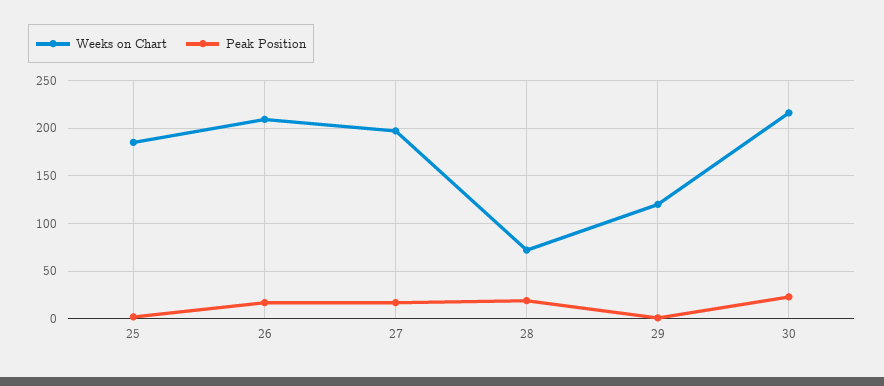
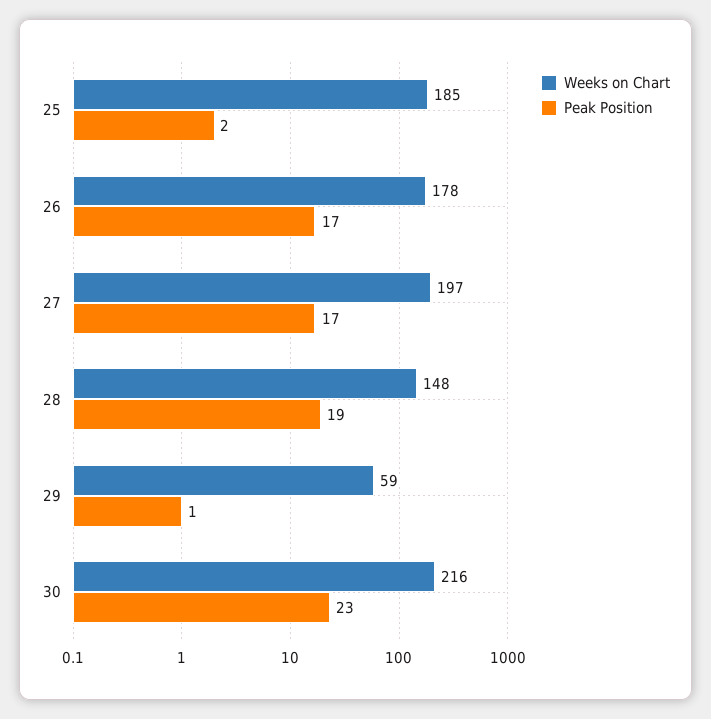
Weeks on Chart, 26: 210 -> 178
Weeks on Chart, 28: 70 -> 148
Weeks on Chart, 29: 120 -> 59

